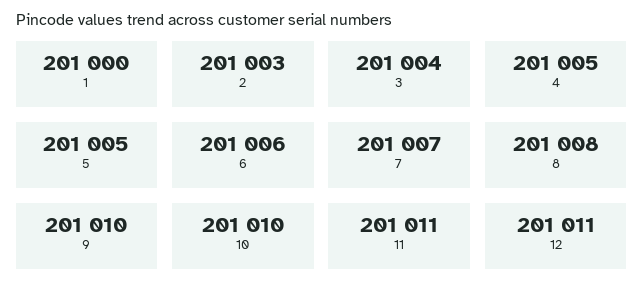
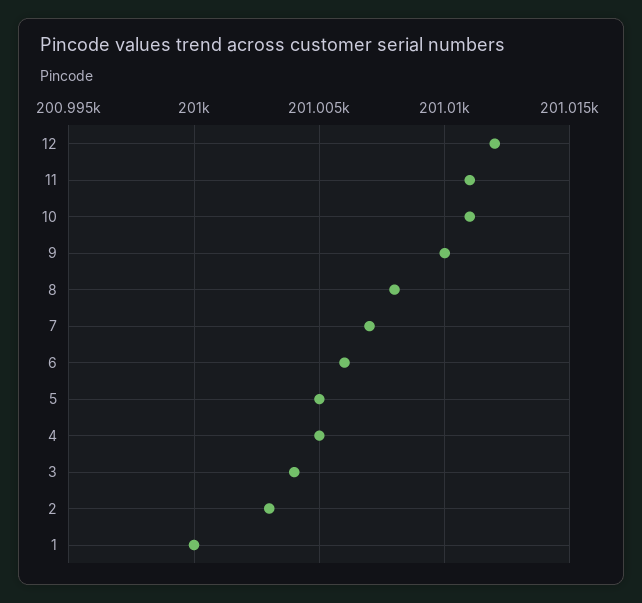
10: 201010 -> 201011
12: 201011 -> 201012

